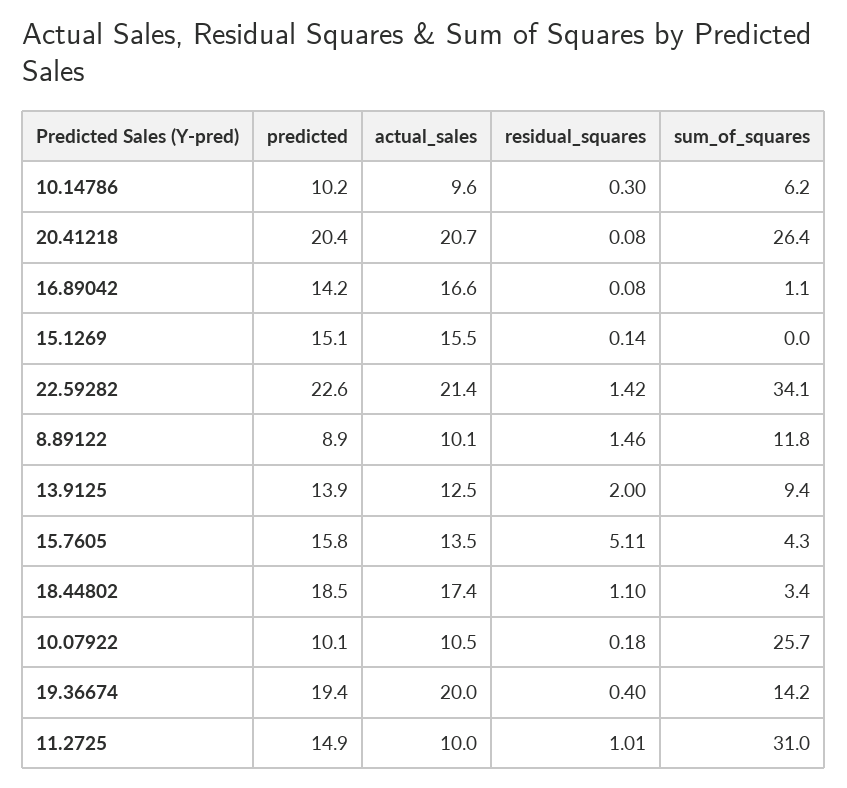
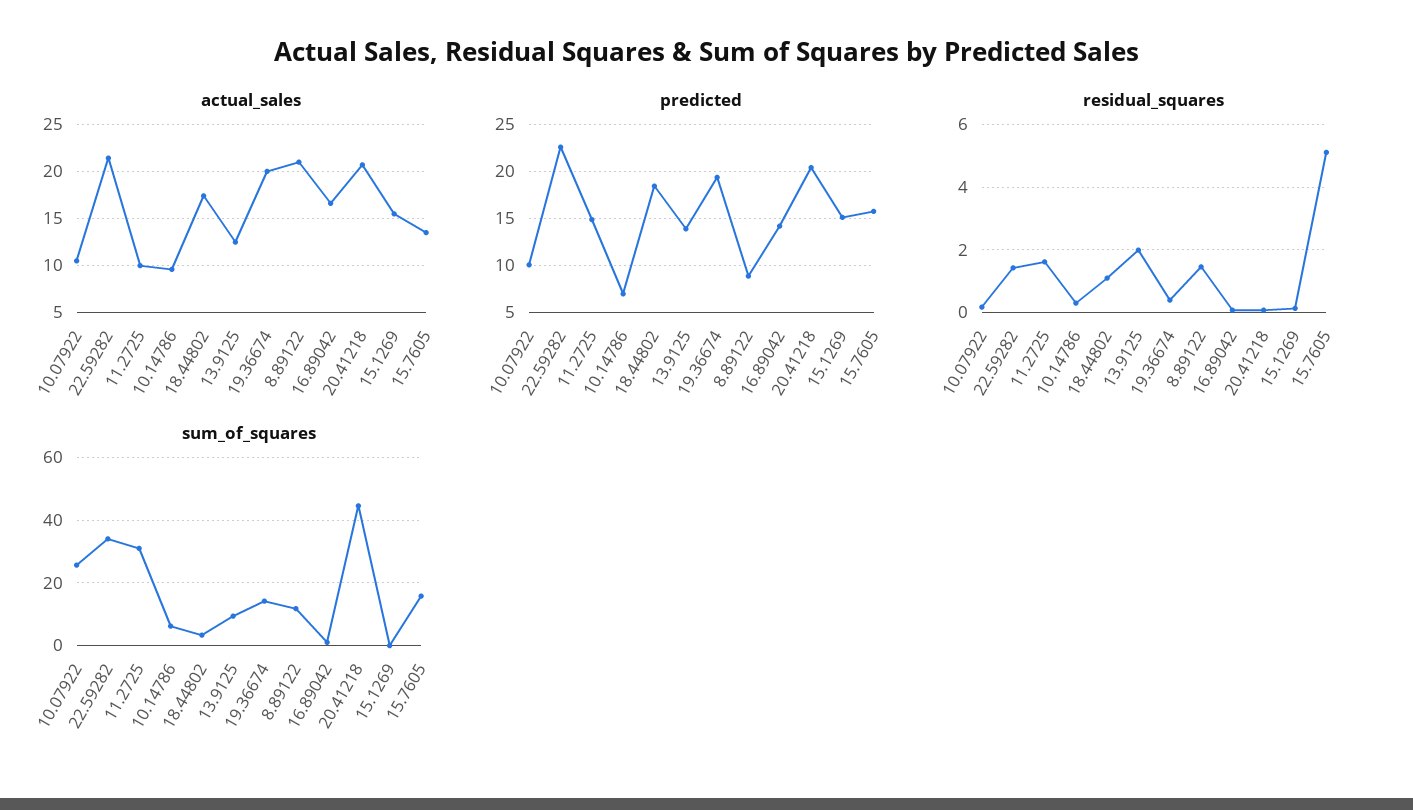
predicted, 10.14786: 10.2 -> 7
sum_of_squares, 20.41218: 26.4 -> 44
actual_sales, 8.89122: 10.1 -> 21
sum_of_squares, 15.7605: 4.3 -> 16
residual_squares, 11.2725: 1.01 -> 1.6

